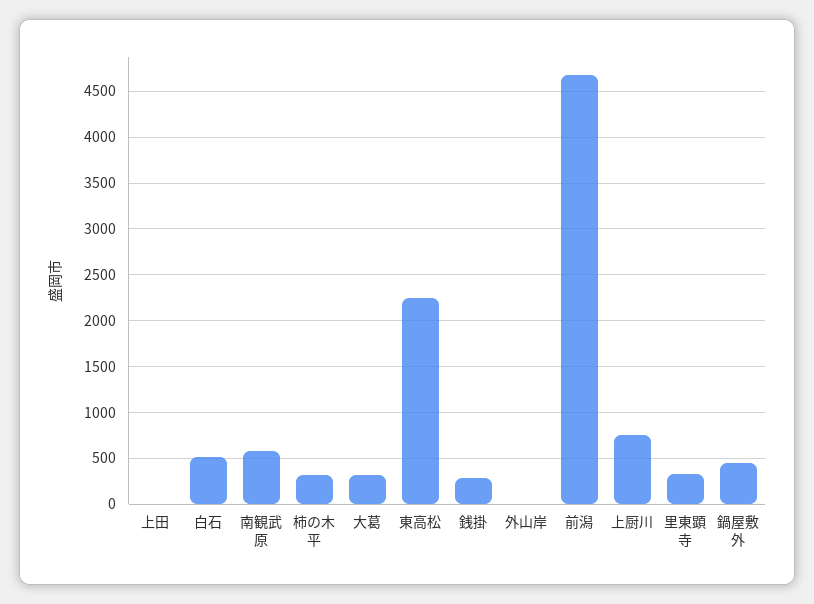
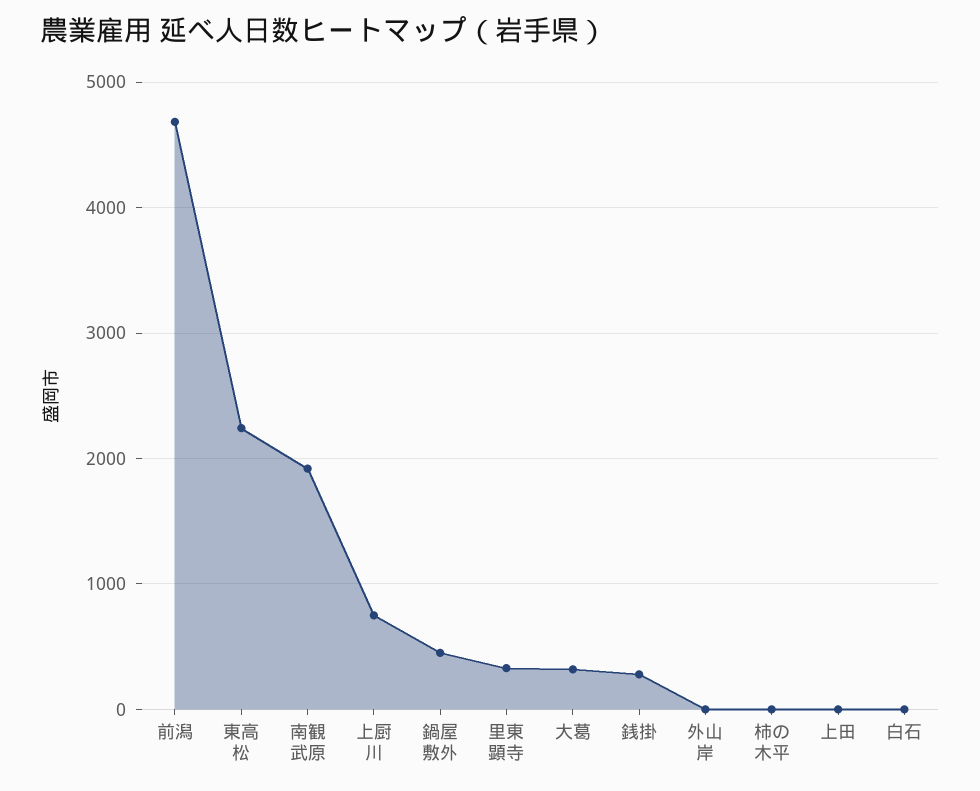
白石: 500 -> 0
南観武原: 600 -> 1900
柿の木平: 300 -> 0

